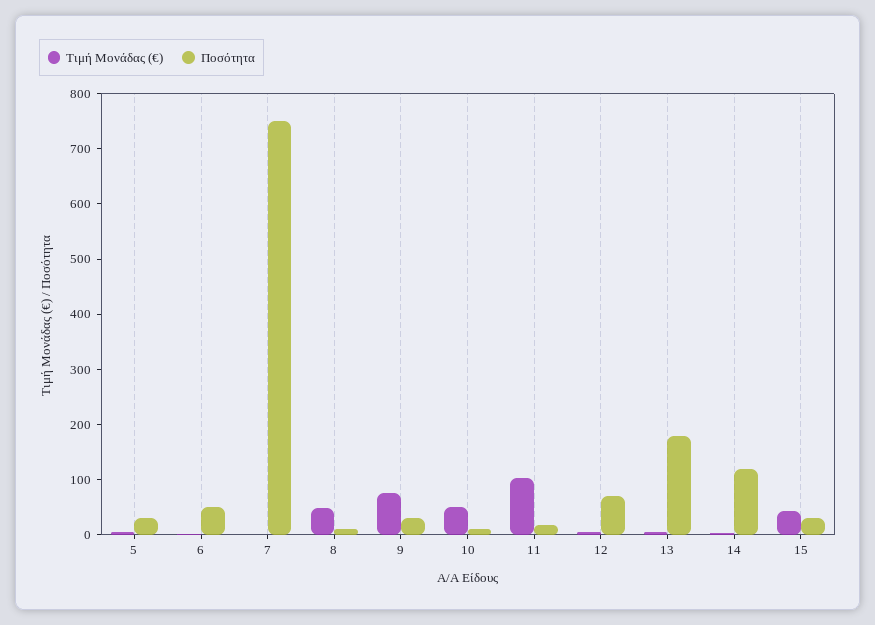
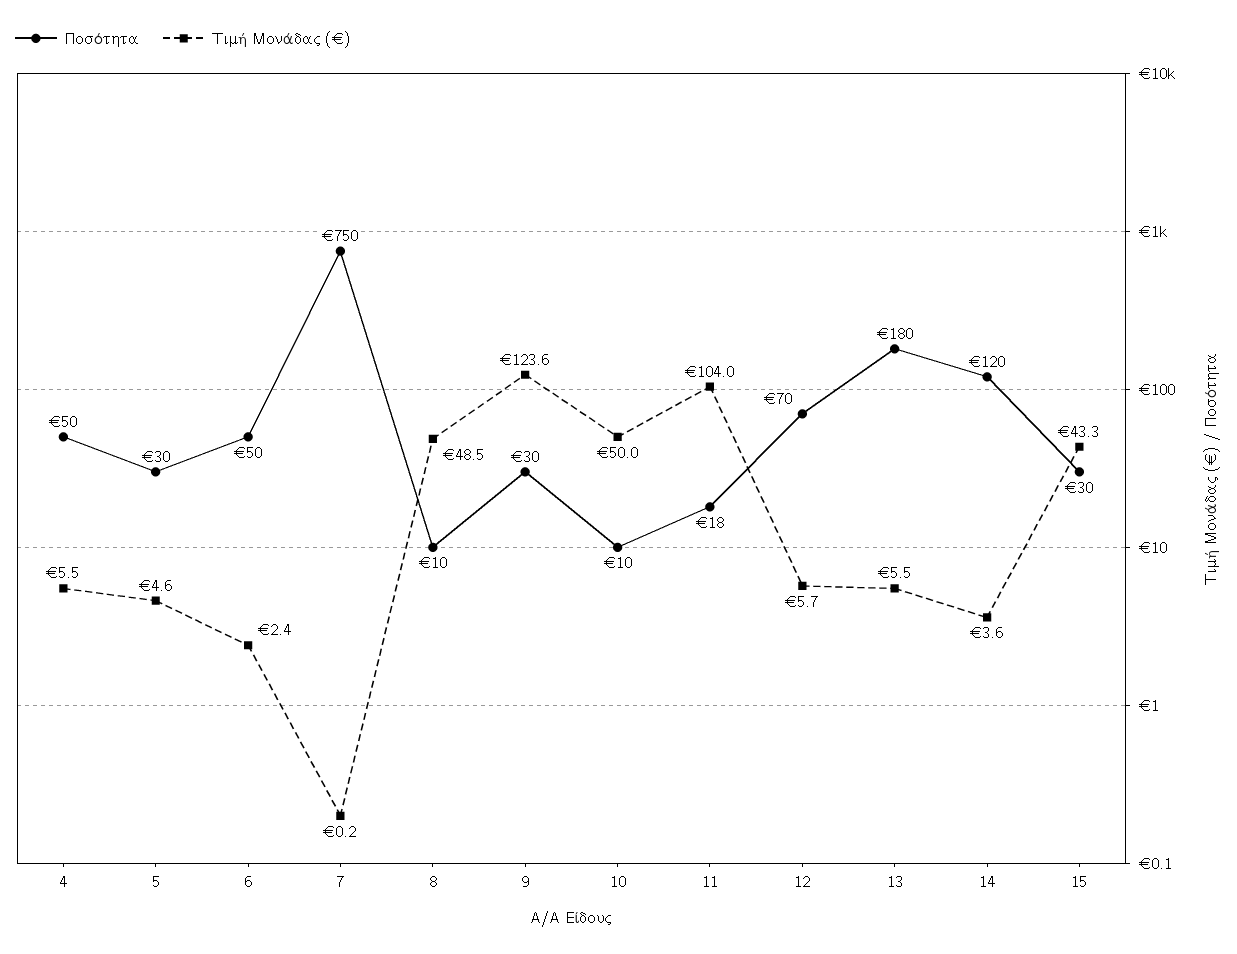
Τιμή Μονάδας (€), 9: 80 -> 123.6
Ποσότητα, 4: none -> 50
Τιμή Μονάδας (€), 4: none -> 5.5

